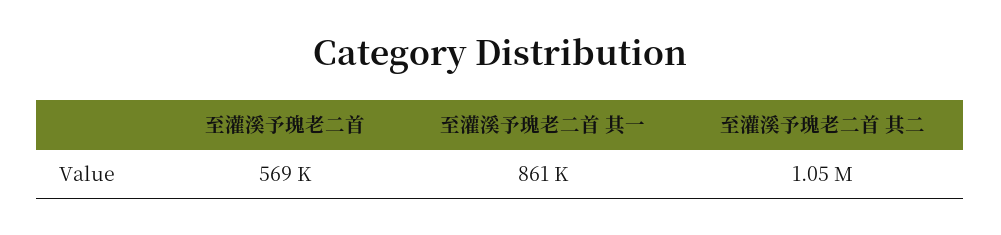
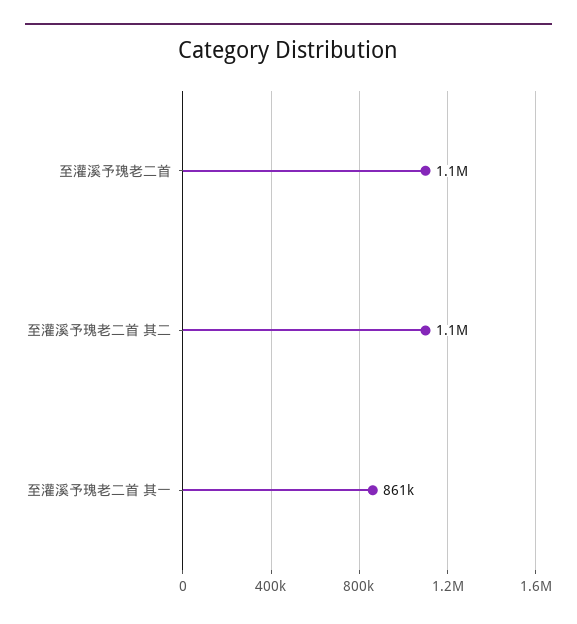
至灌溪予瑰老二首: 569000 -> 1100000

